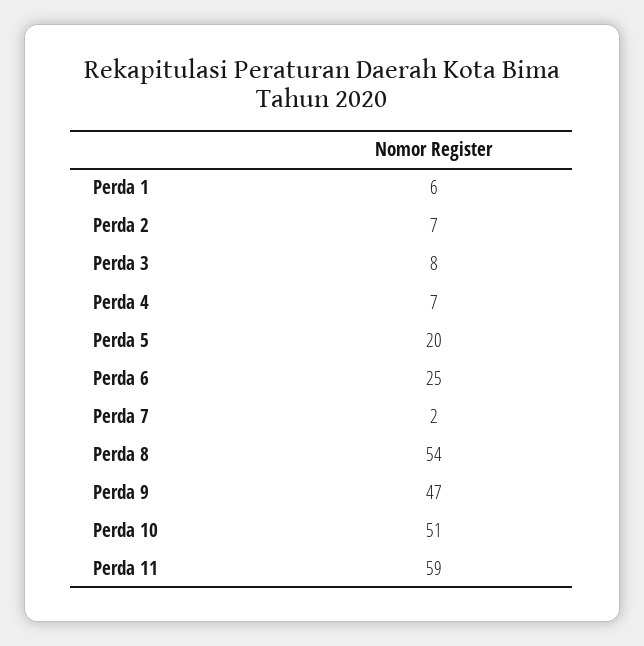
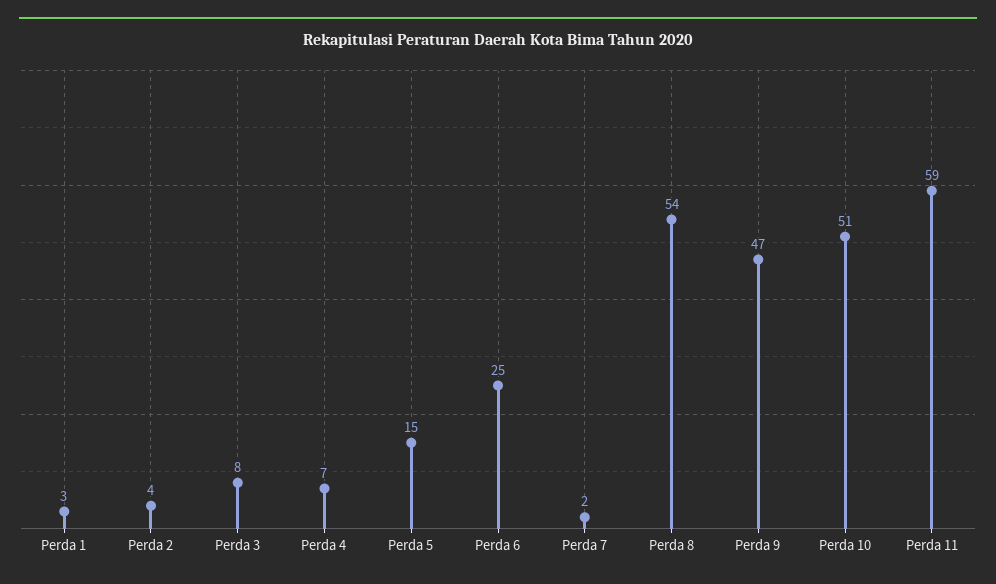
Perda 1: 6 -> 3
Perda 2: 7 -> 4
Perda 5: 20 -> 15

